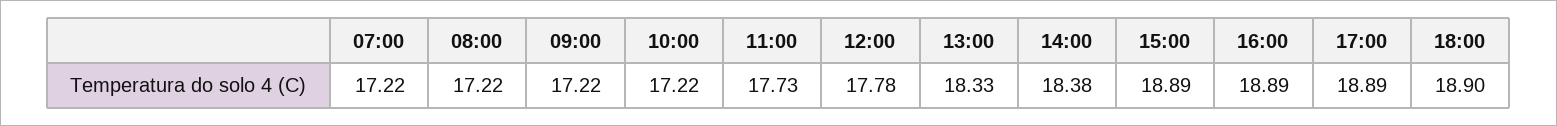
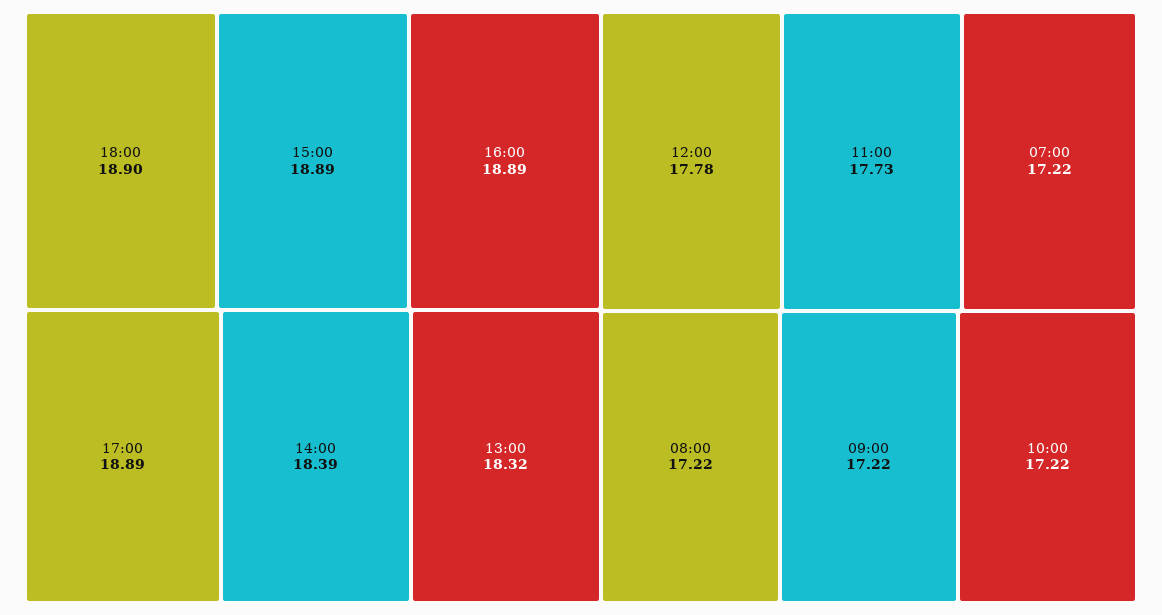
13:00: 18.33 -> 18.32
14:00: 18.38 -> 18.39

